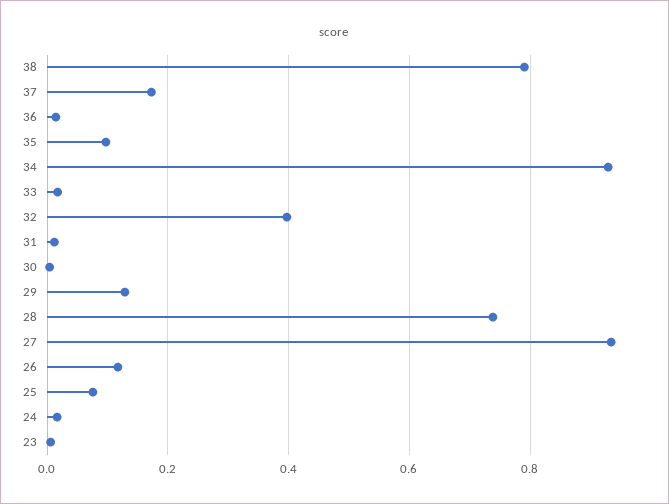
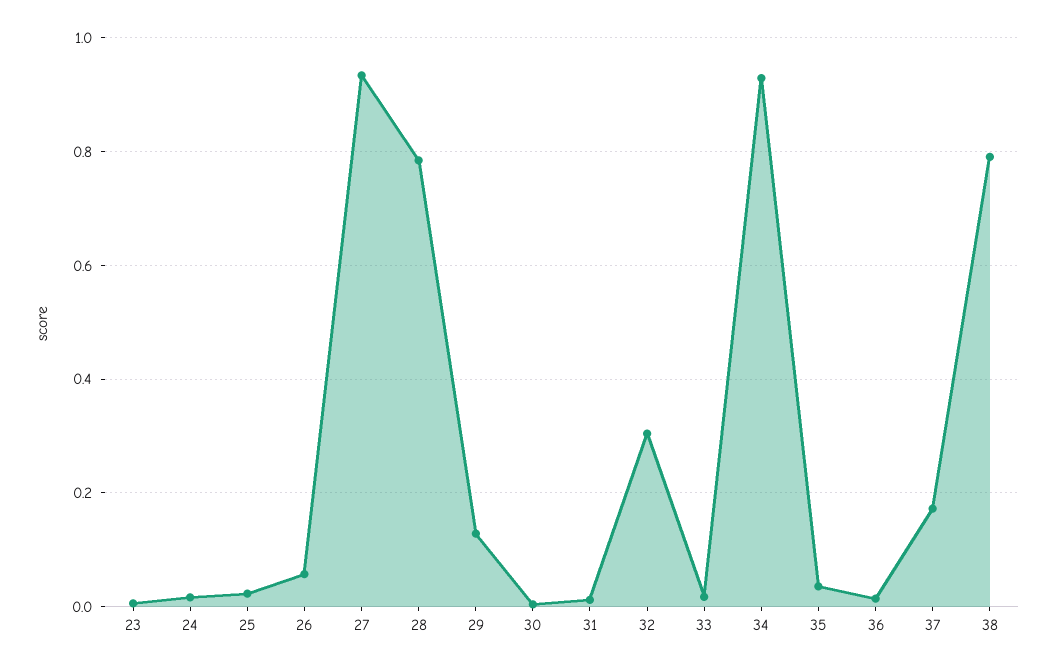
35: 0.1 -> 0.04
32: 0.4 -> 0.3
28: 0.74 -> 0.78
26: 0.12 -> 0.06
25: 0.08 -> 0.02

